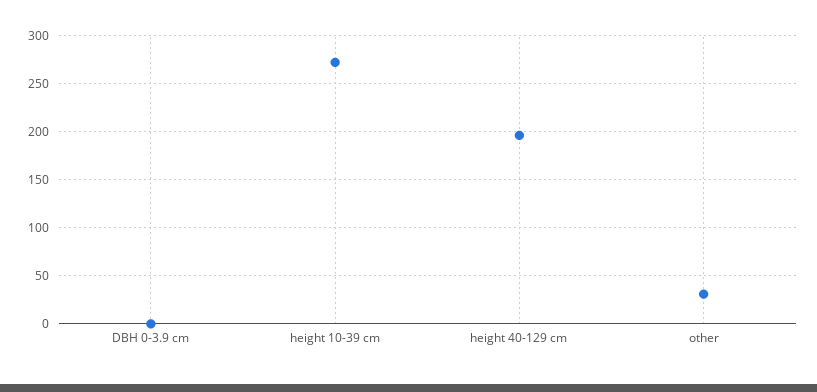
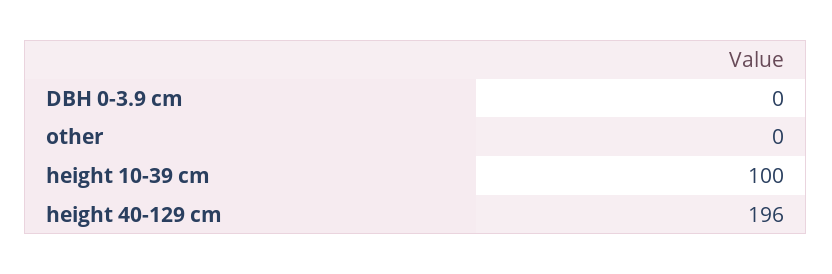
height 10-39 cm: 270 -> 100
other: 30 -> 0

